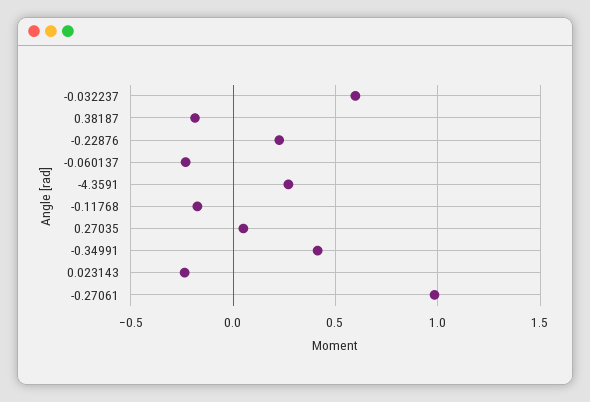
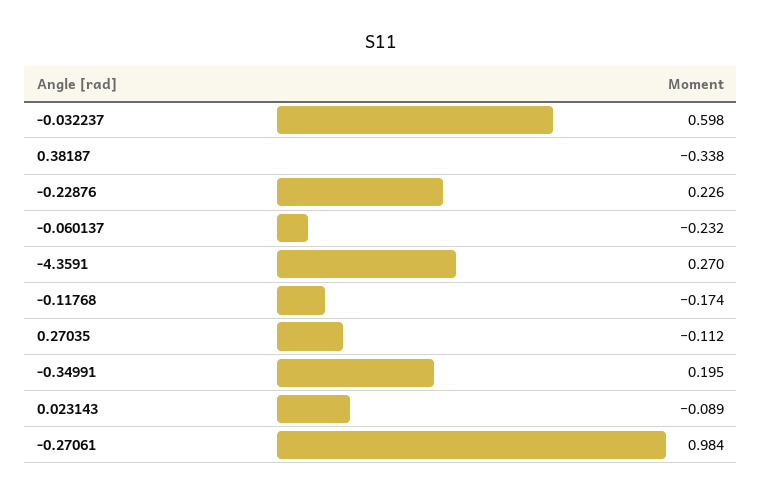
0.38187: -0.2 -> -0.338
0.27035: 0.05 -> -0.112
-0.34991: 0.4 -> 0.195
0.023143: -0.25 -> -0.089

